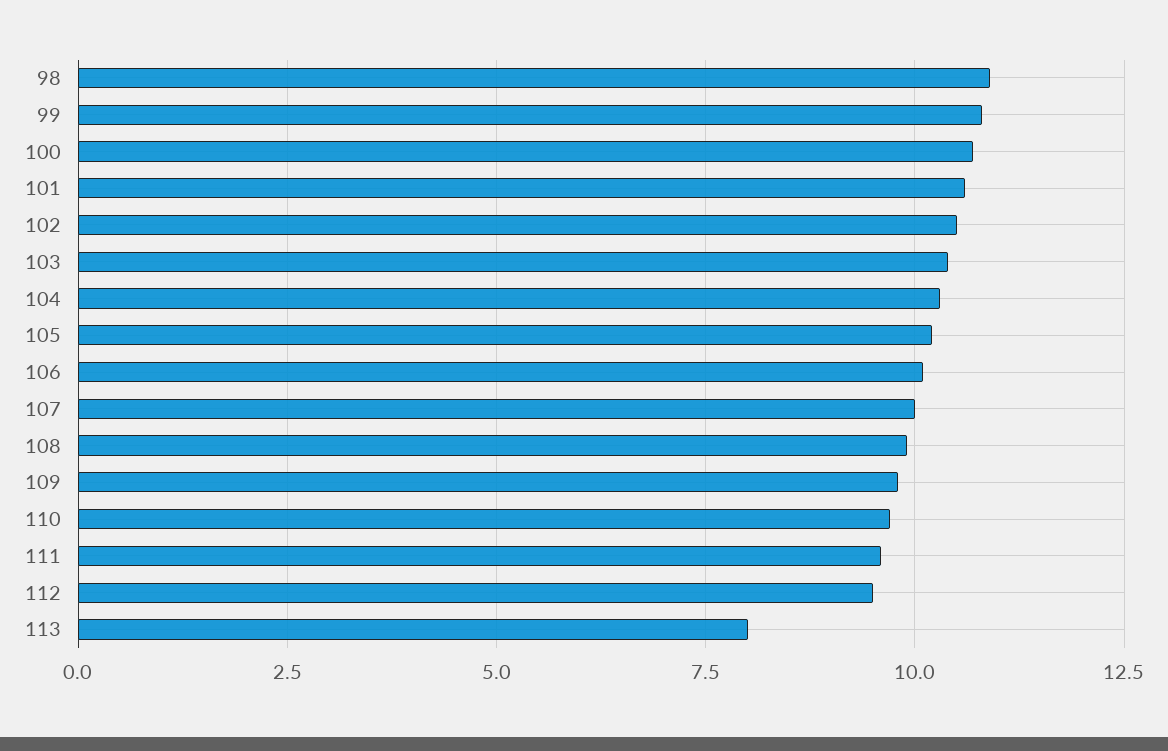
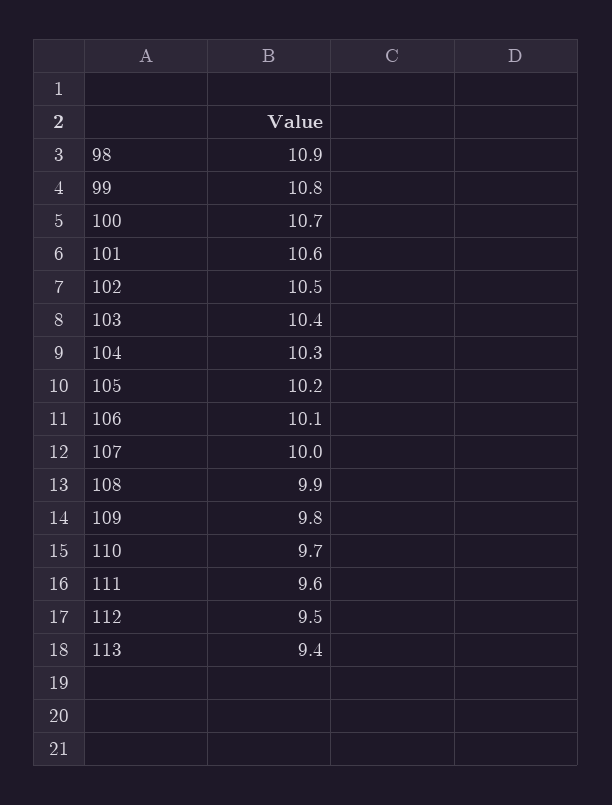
113: 8 -> 9.4

